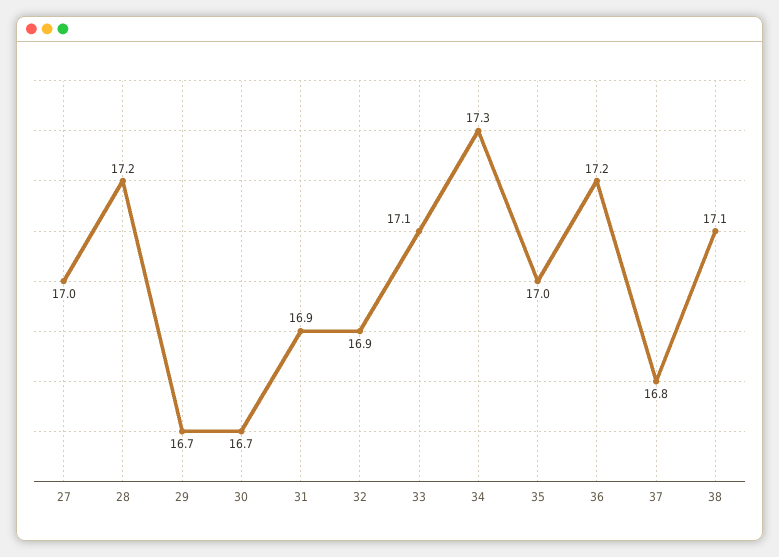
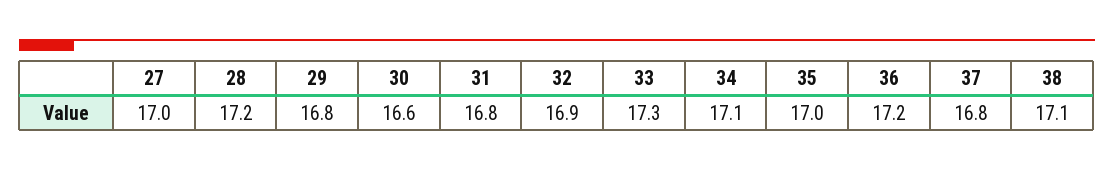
29: 16.7 -> 16.8
30: 16.7 -> 16.6
31: 16.9 -> 16.8
33: 17.1 -> 17.3
34: 17.3 -> 17.1

